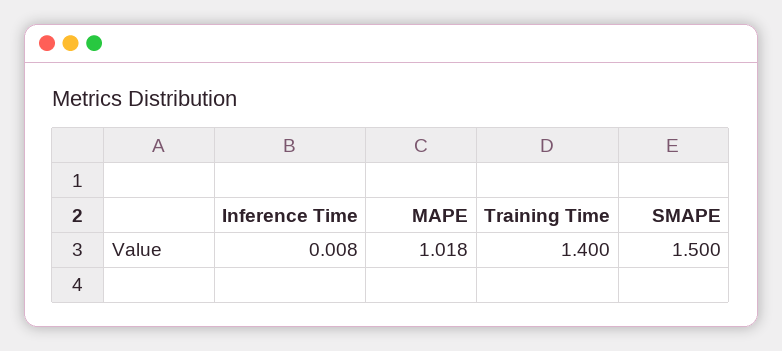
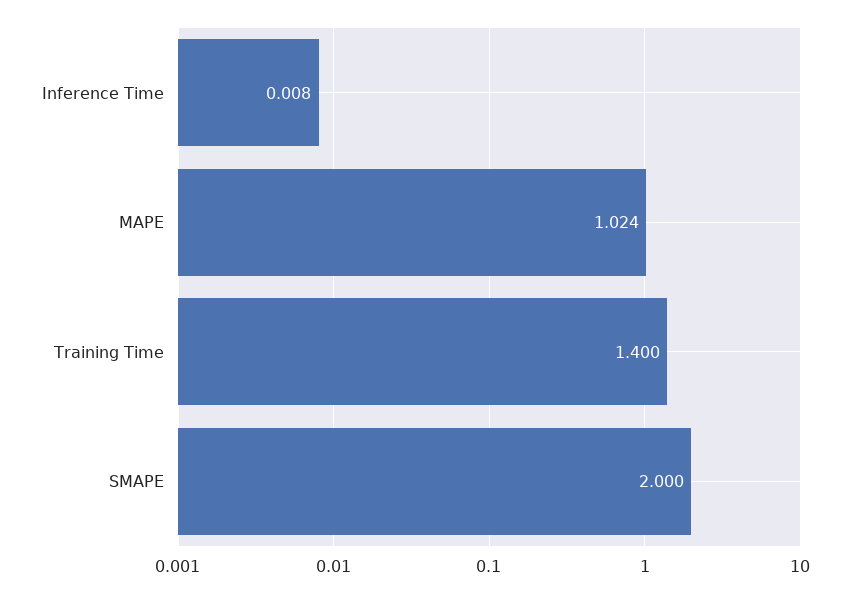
MAPE: 1.018 -> 1.024
SMAPE: 1.5 -> 2

